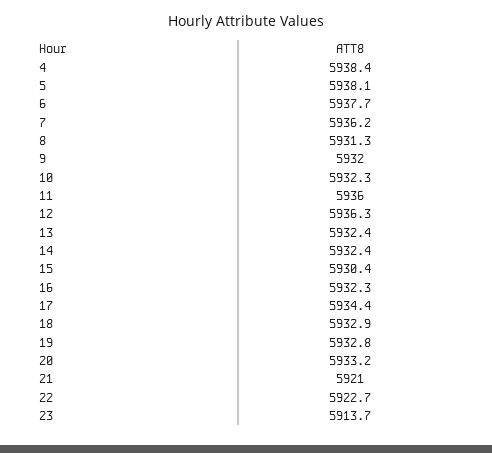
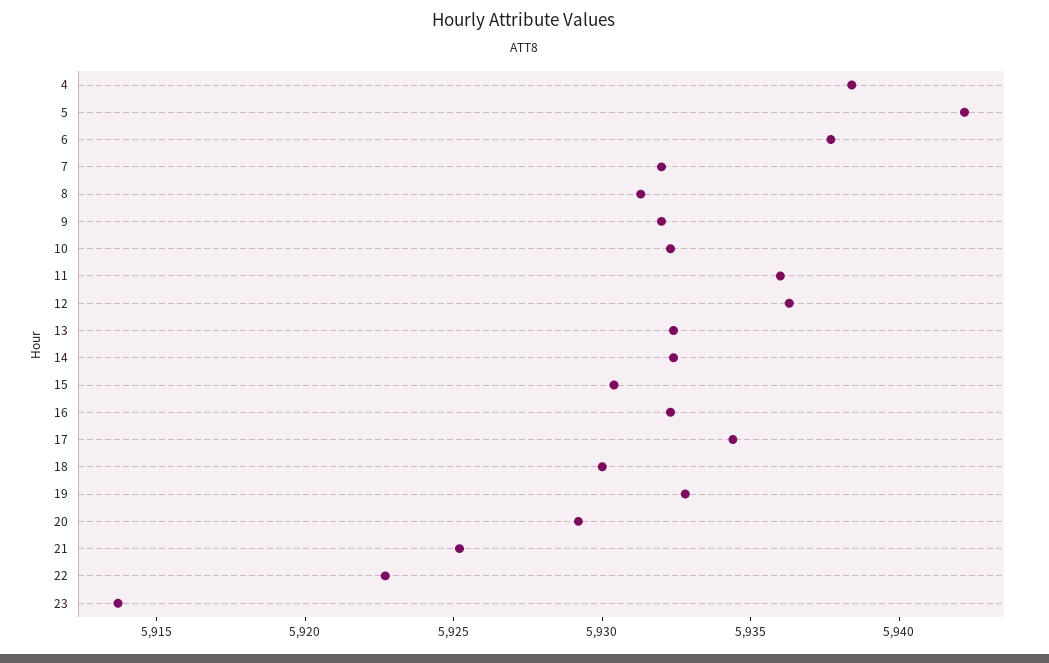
5: 5938.1 -> 5942
7: 5936.2 -> 5932
18: 5932.9 -> 5930
20: 5933.2 -> 5929
21: 5921 -> 5925

